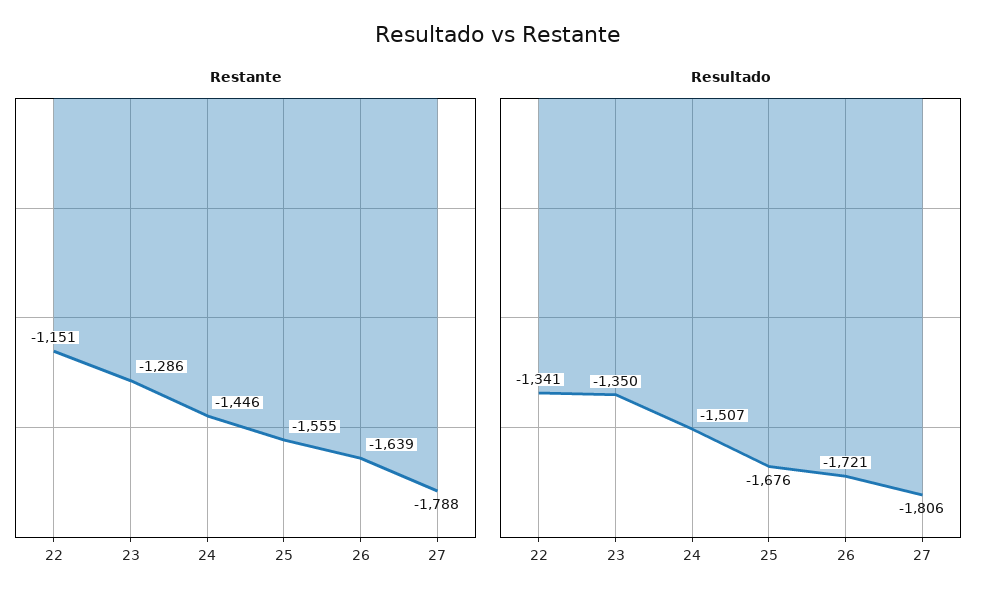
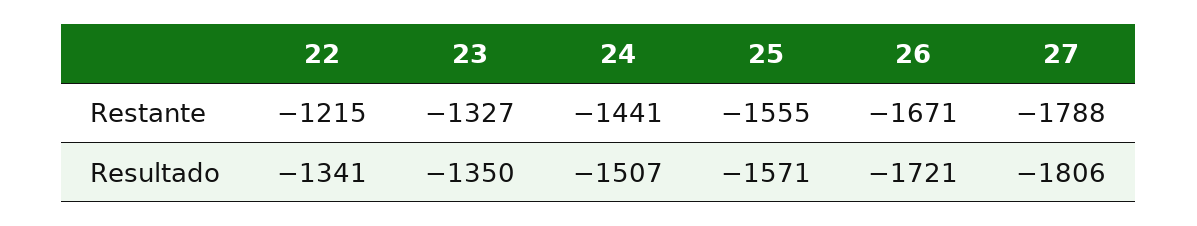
Restante, 22: -1151 -> -1215
Restante, 23: -1286 -> -1327
Restante, 24: -1446 -> -1441
Restante, 26: -1639 -> -1671
Resultado, 25: -1676 -> -1571

